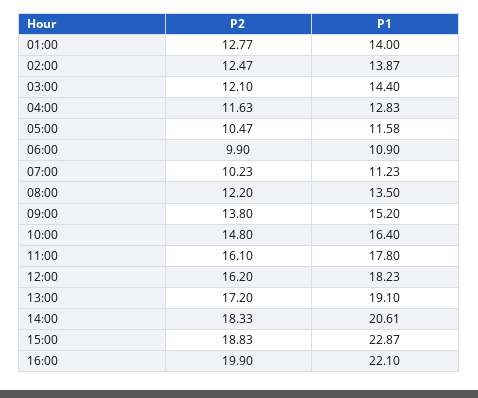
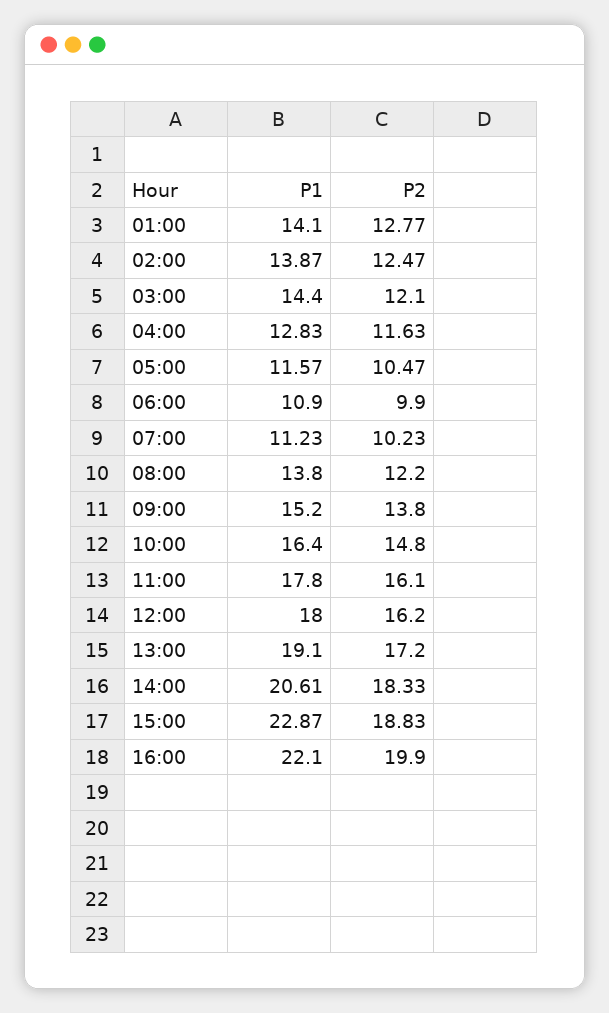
P1, 01:00: 14 -> 14.1
P1, 05:00: 11.58 -> 11.57
P1, 08:00: 13.5 -> 13.8
P1, 12:00: 18.23 -> 18

